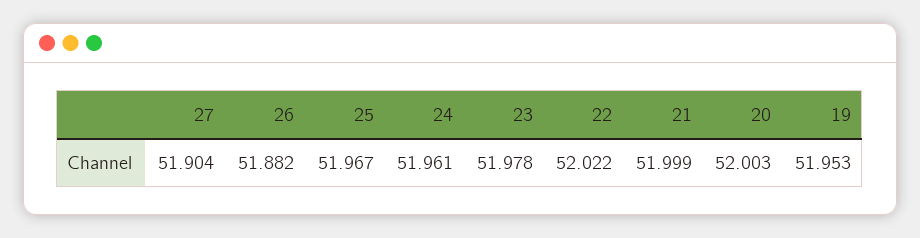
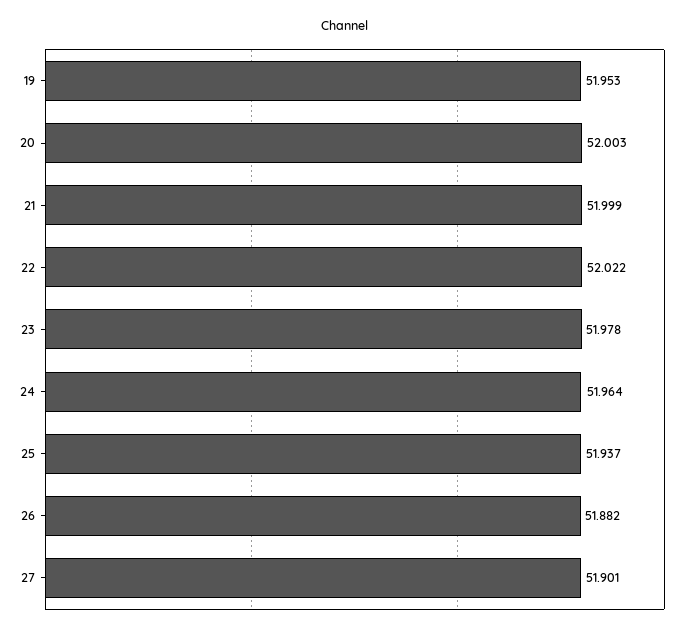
27: 51.904 -> 51.901
25: 51.967 -> 51.937
24: 51.961 -> 51.964

